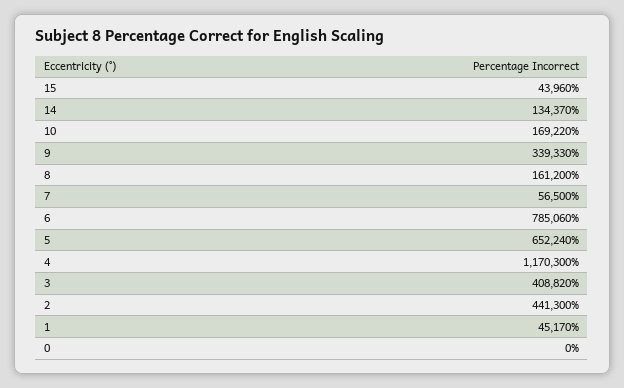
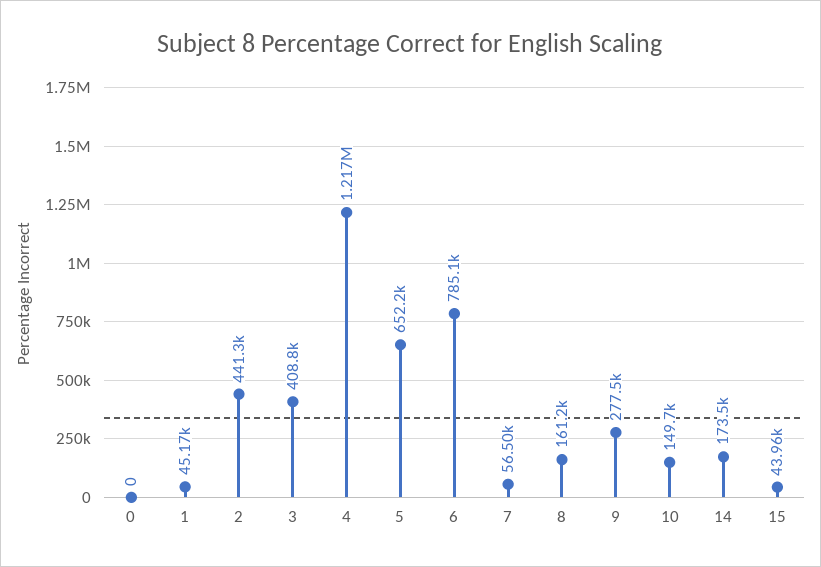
14: 134370 -> 173500
10: 169220 -> 149700
9: 339330 -> 277500
4: 1170300 -> 1217000

